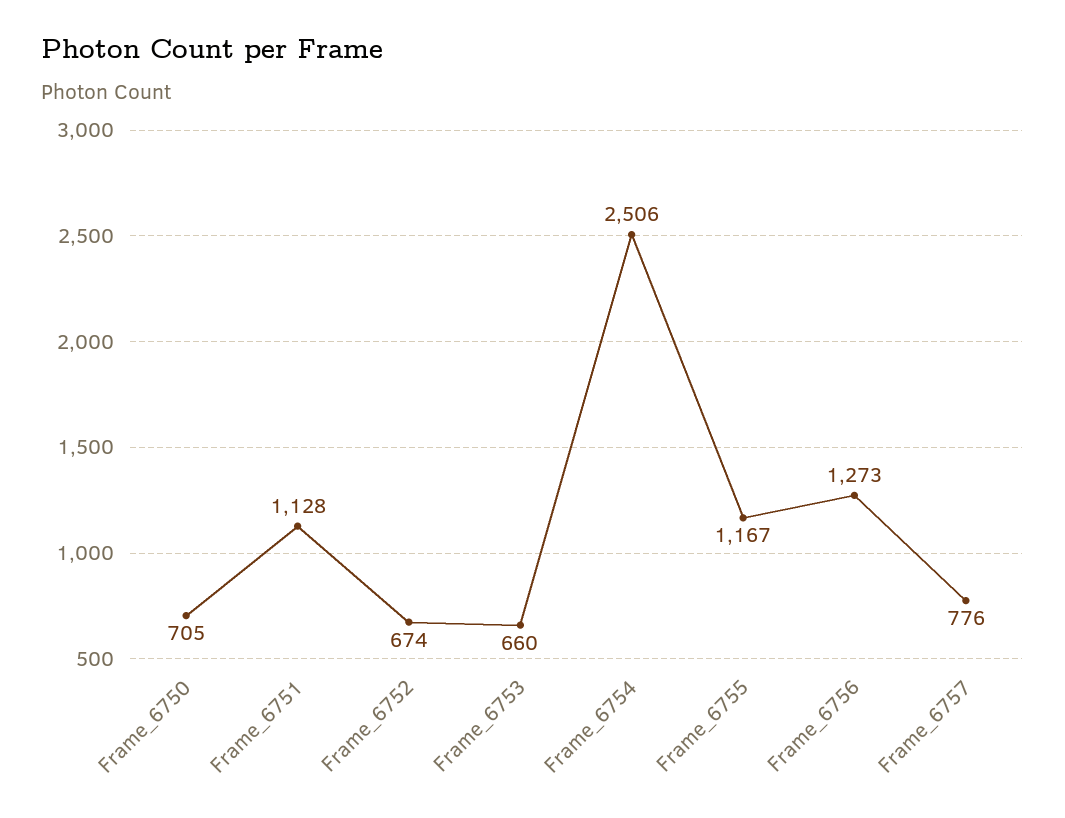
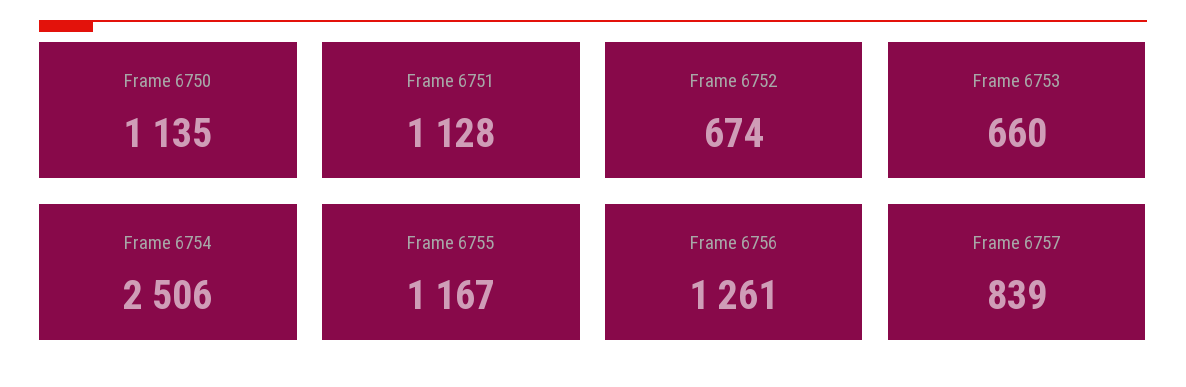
Frame_6750: 705 -> 1135
Frame_6756: 1273 -> 1261
Frame_6757: 776 -> 839

